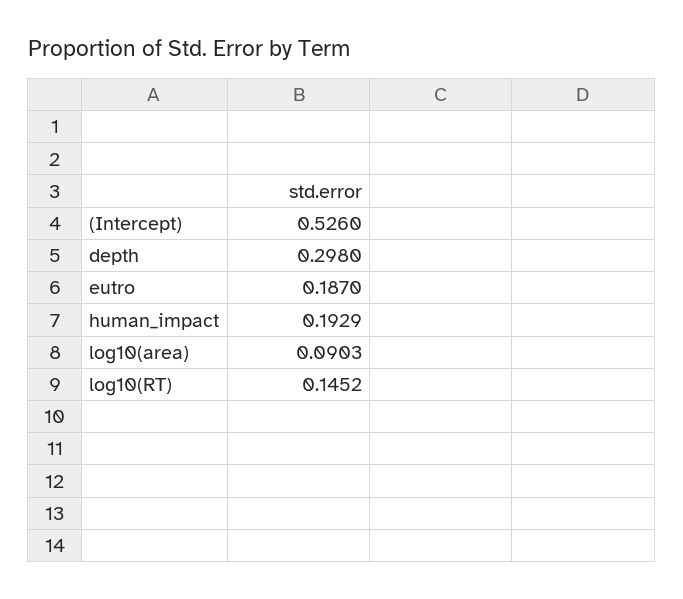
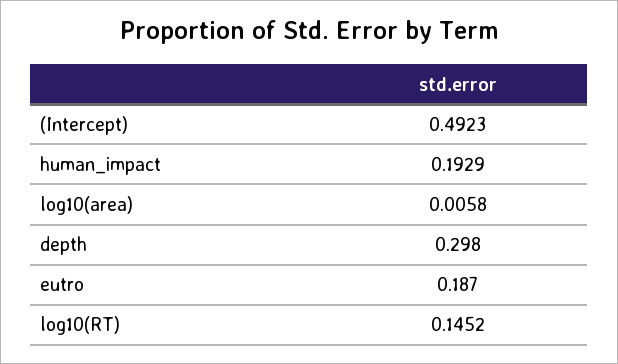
(Intercept): 0.526 -> 0.4923
log10(area): 0.0903 -> 0.0058

